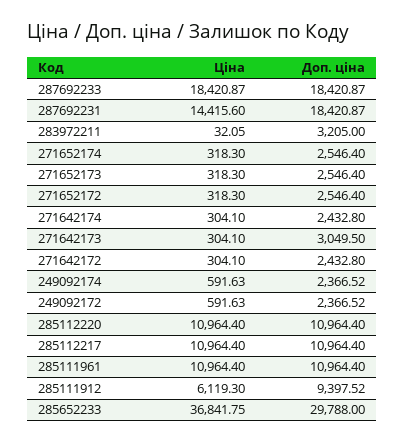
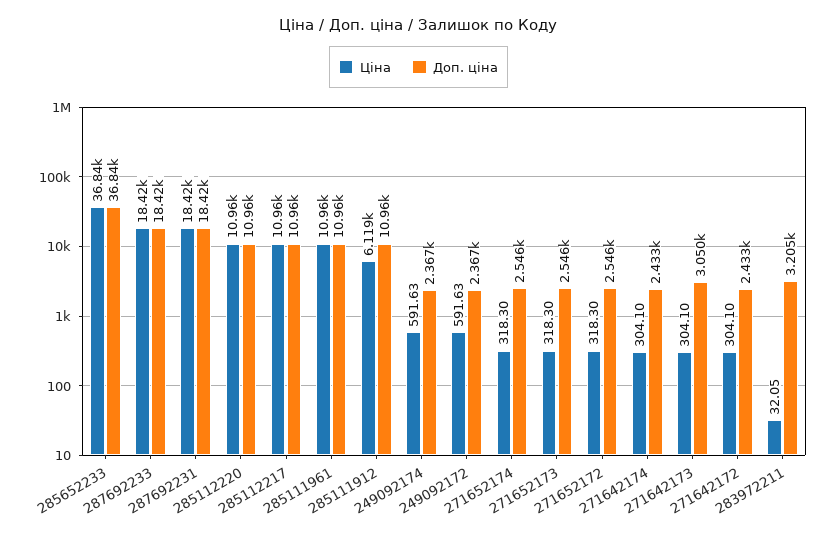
Ціна, 287692231: 14415.6 -> 18420
Доп. ціна, 285111912: 9397.52 -> 10960
Доп. ціна, 285652233: 29788 -> 36840

